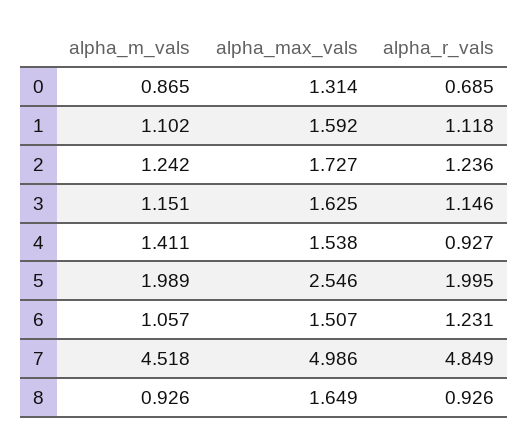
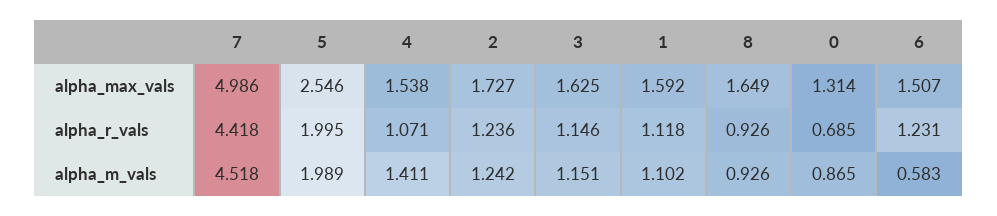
alpha_r_vals, 4: 0.927 -> 1.071
alpha_m_vals, 6: 1.057 -> 0.583
alpha_r_vals, 7: 4.849 -> 4.418

